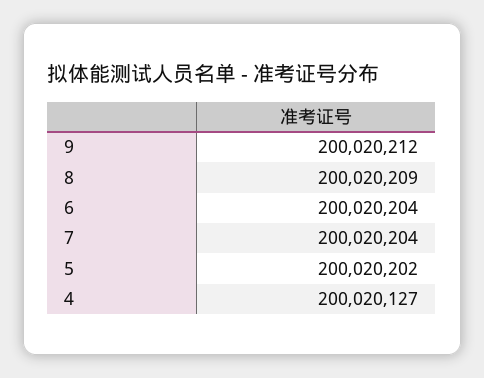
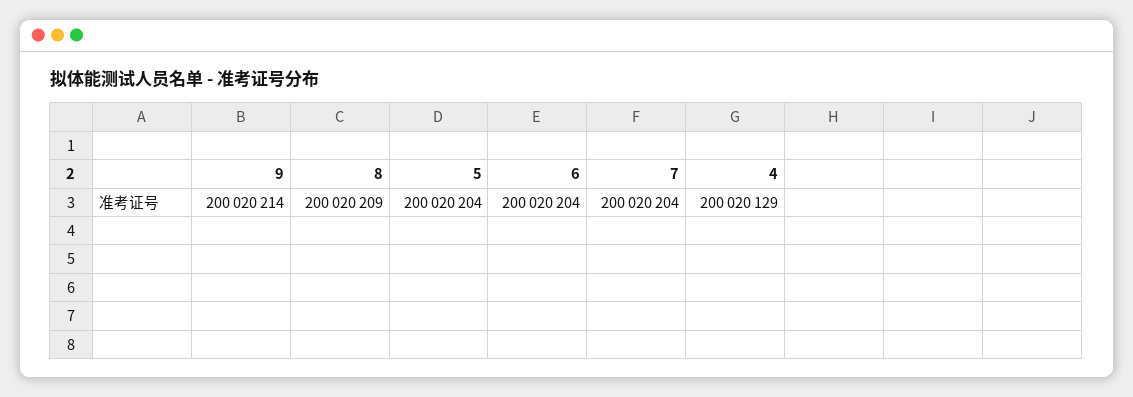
9: 200020212 -> 200020214
5: 200020202 -> 200020204
4: 200020127 -> 200020129

